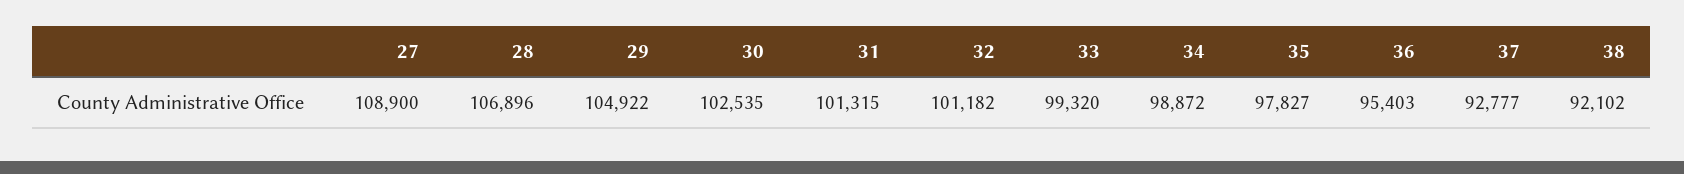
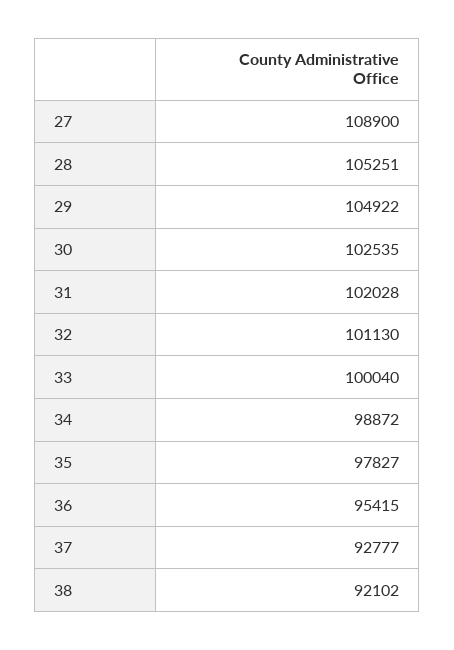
28: 106896 -> 105251
31: 101315 -> 102028
32: 101182 -> 101130
33: 99320 -> 100040
36: 95403 -> 95415

